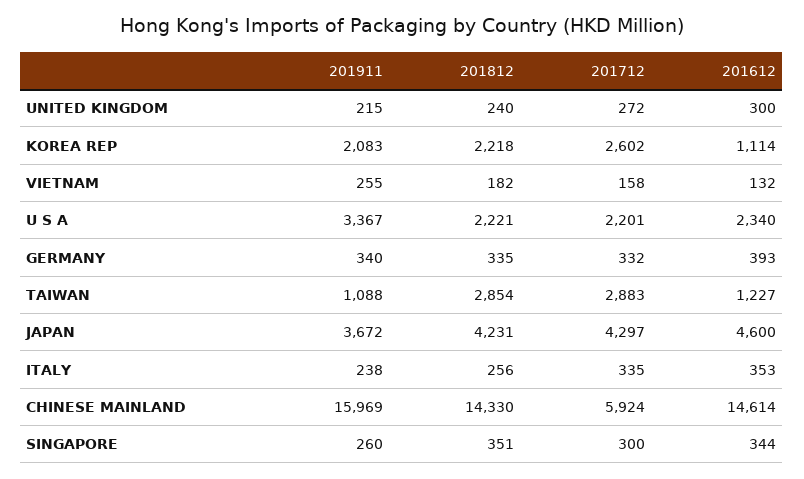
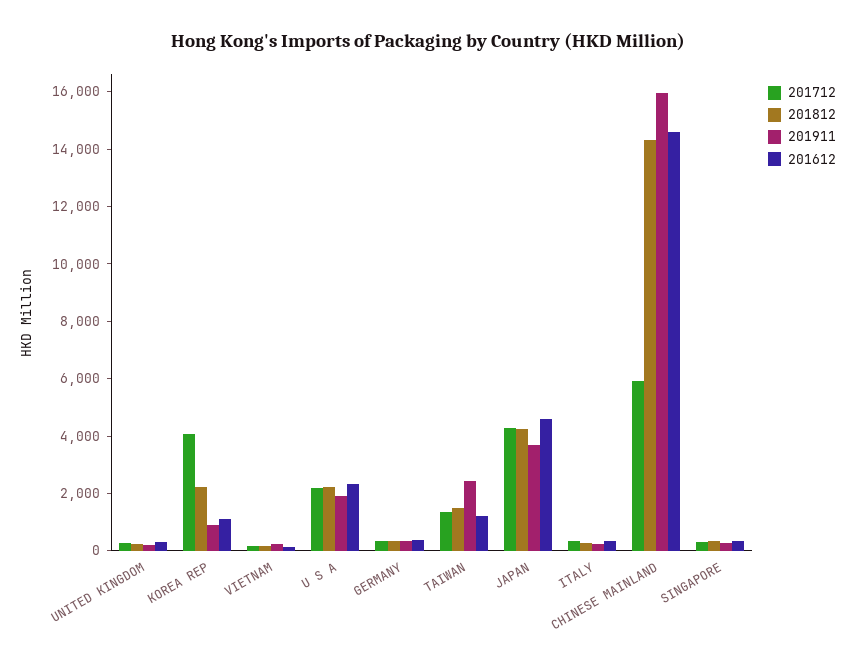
201911, KOREA REP: 2083 -> 1000
201712, KOREA REP: 2602 -> 4000
201911, U S A: 3367 -> 2000
201911, TAIWAN: 1088 -> 2500
201812, TAIWAN: 2854 -> 1500
201712, TAIWAN: 2883 -> 1500

